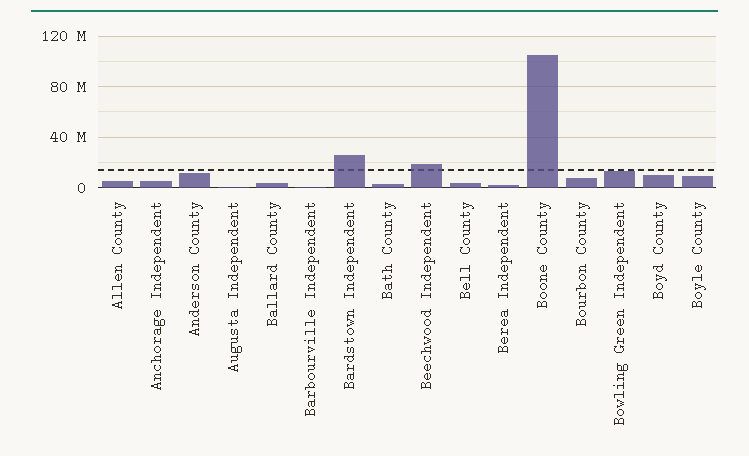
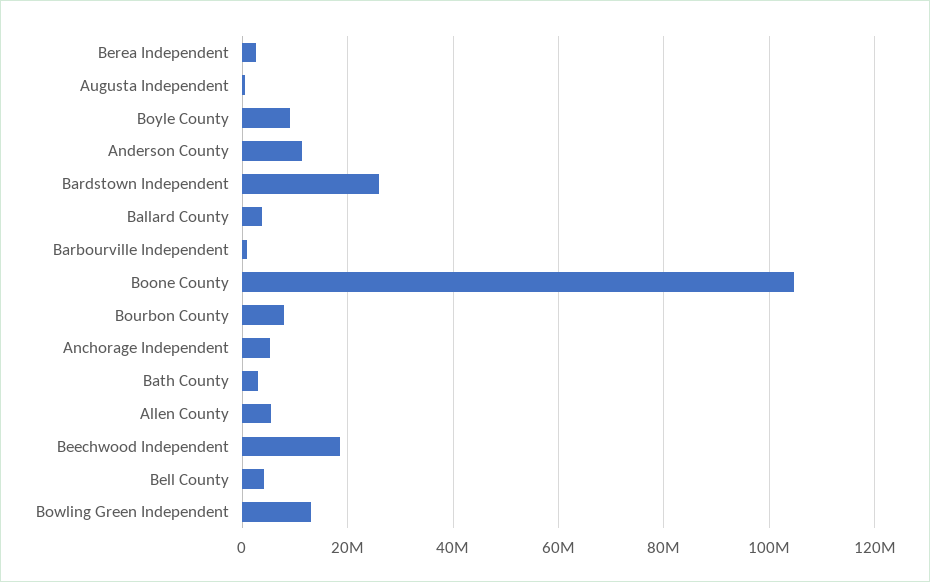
Boyd County: 10000000 -> none

